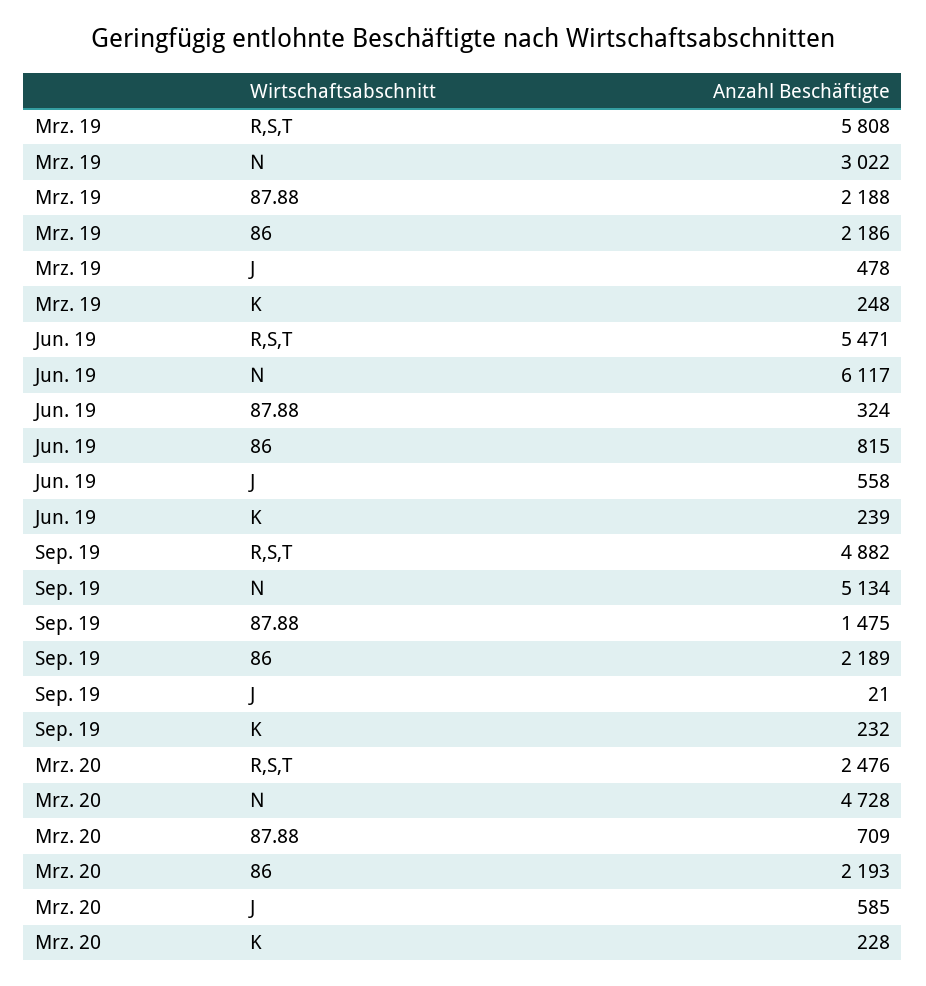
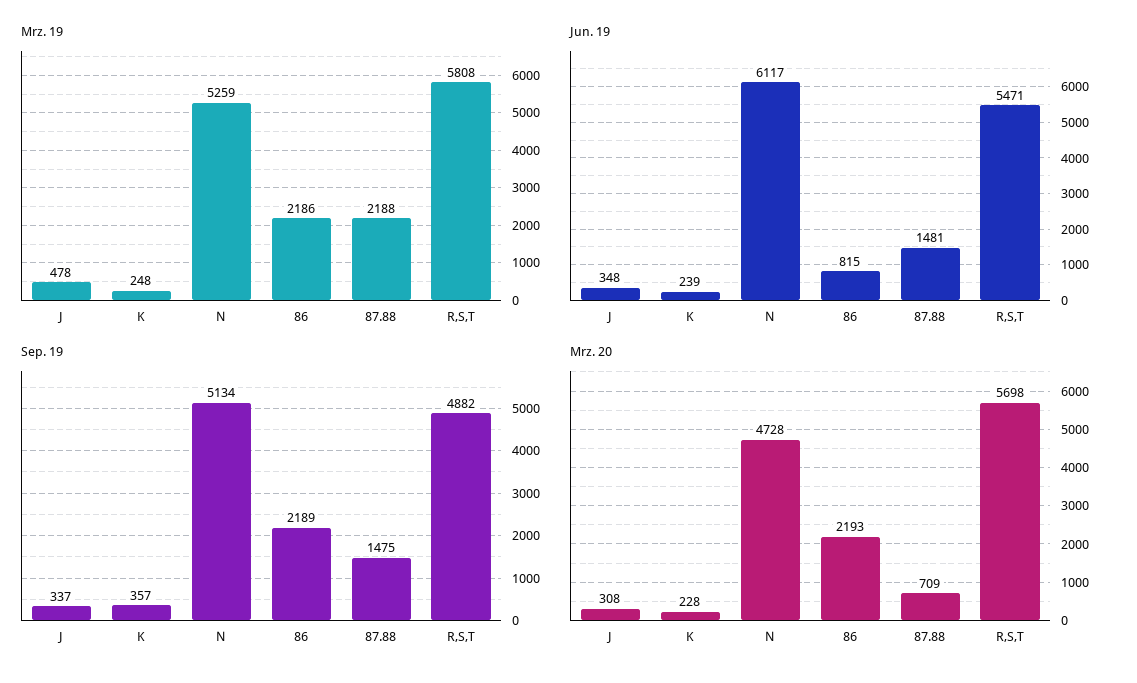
Mrz. 19, N: 3022 -> 5259
Jun. 19, 87.88: 324 -> 1481
Jun. 19, J: 558 -> 348
Sep. 19, J: 21 -> 337
Sep. 19, K: 232 -> 357
Mrz. 20, R,S,T: 2476 -> 5698
Mrz. 20, J: 585 -> 308

